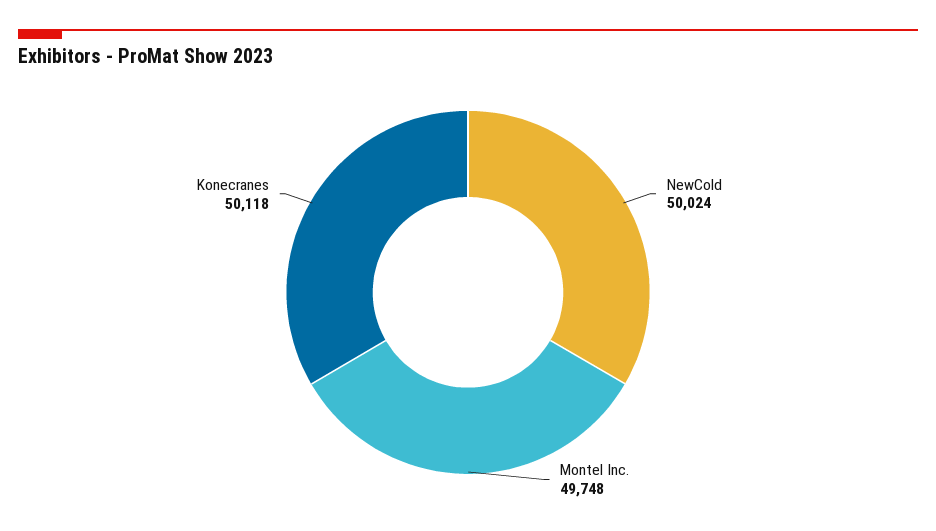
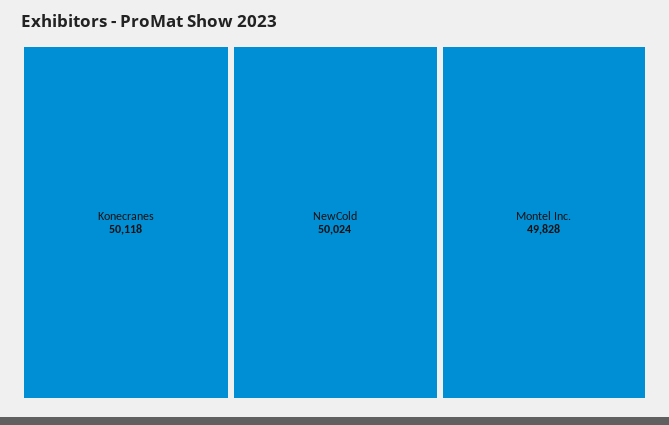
Montel Inc.: 49748 -> 49828

